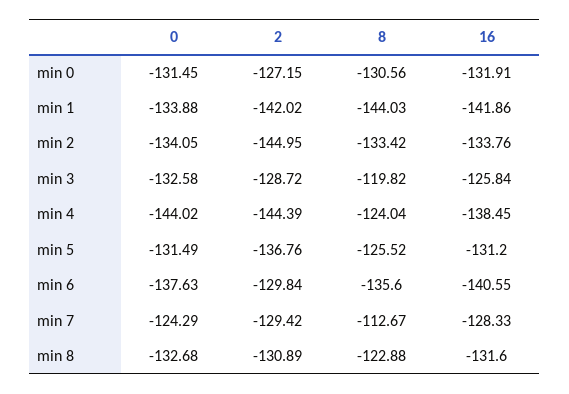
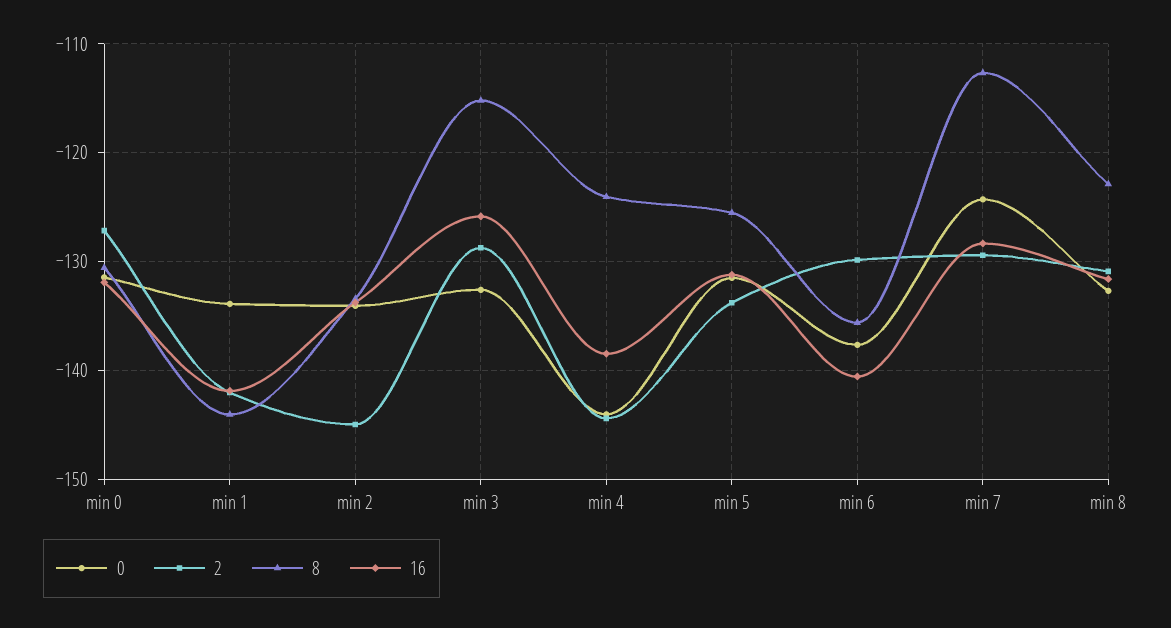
8, min 3: -119.82 -> -115
2, min 5: -136.76 -> -134

